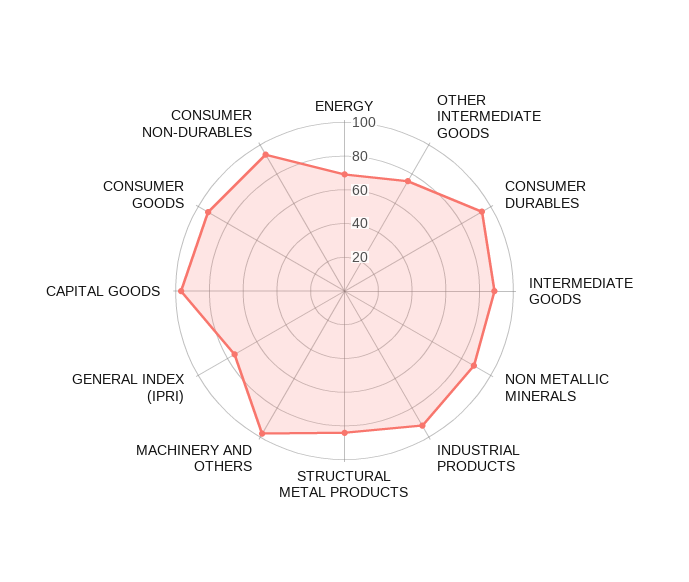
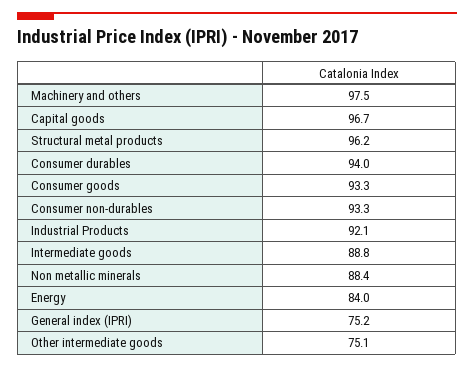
ENERGY: 70 -> 84
STRUCTURAL METAL PRODUCTS: 85 -> 96.2

